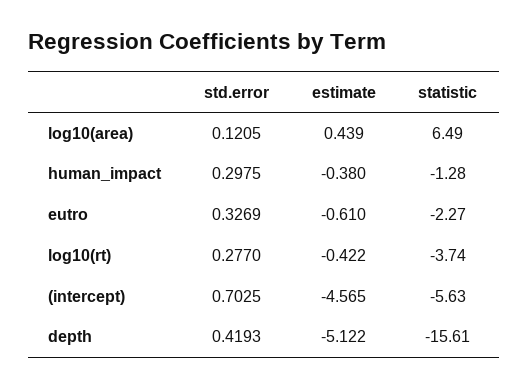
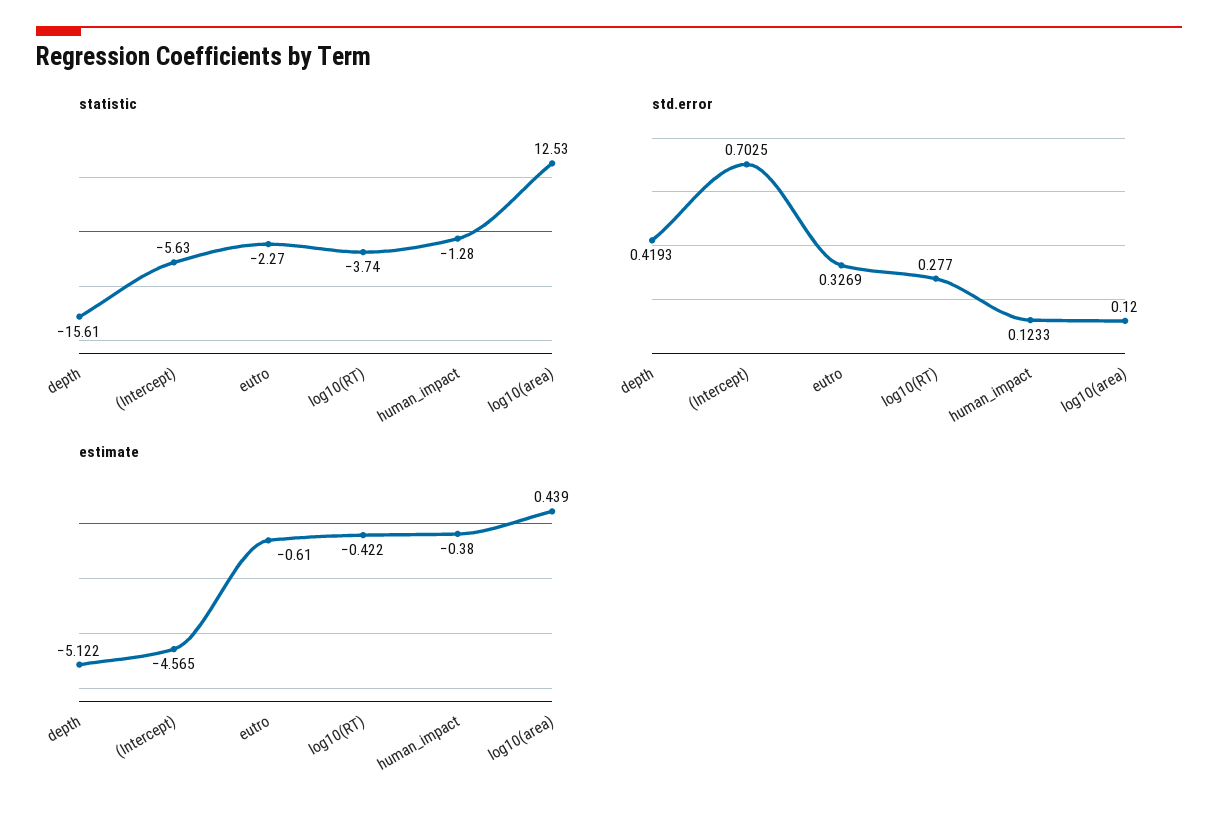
std.error, log10(area): 0.1205 -> 0.12
statistic, log10(area): 6.49 -> 12.53
std.error, human_impact: 0.2975 -> 0.1233

